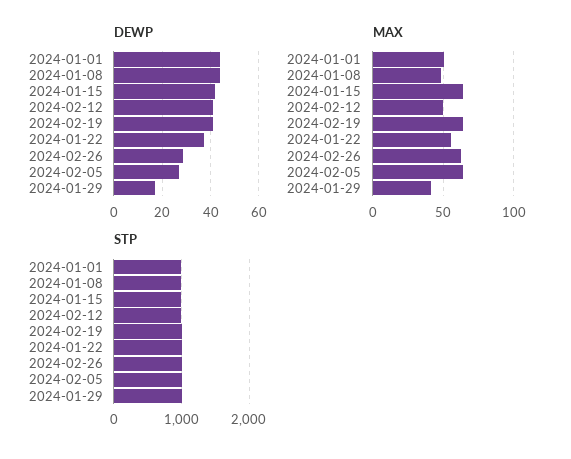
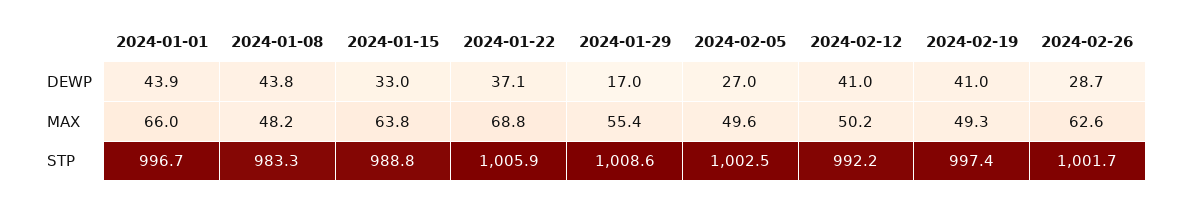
DEWP, 2024-01-15: 42.5 -> 33
MAX, 2024-01-01: 50 -> 66
MAX, 2024-02-19: 65 -> 49.3
MAX, 2024-01-22: 55 -> 68.8
MAX, 2024-02-05: 65 -> 49.6
MAX, 2024-01-29: 40 -> 55.4

